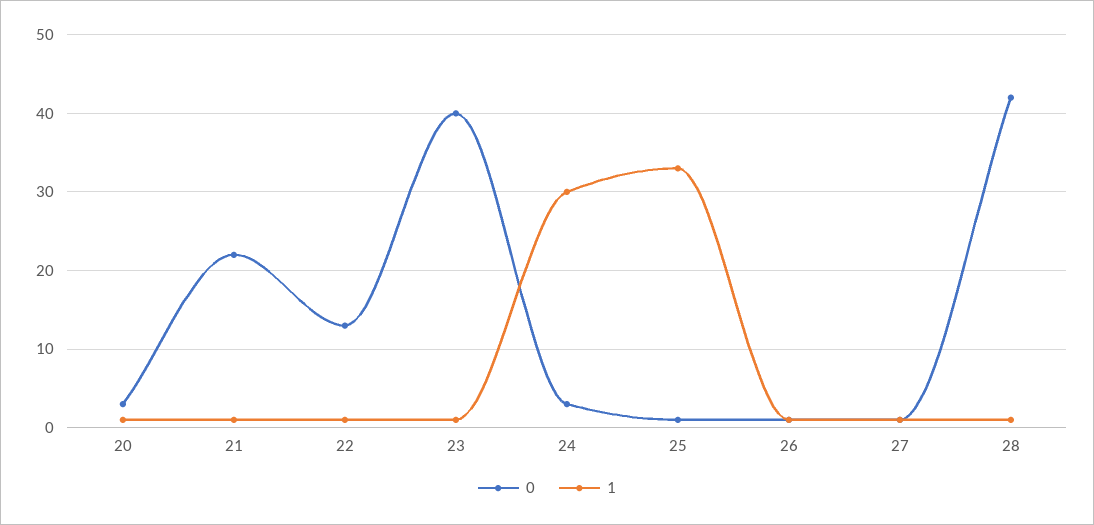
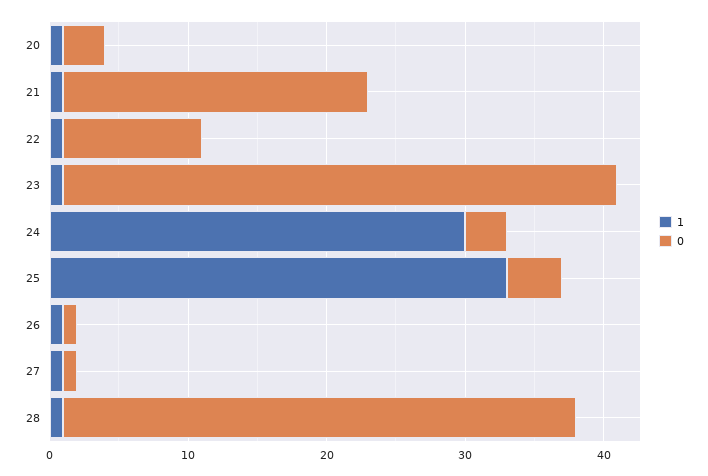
0, 22: 13 -> 10
0, 25: 1 -> 4
0, 28: 42 -> 37

